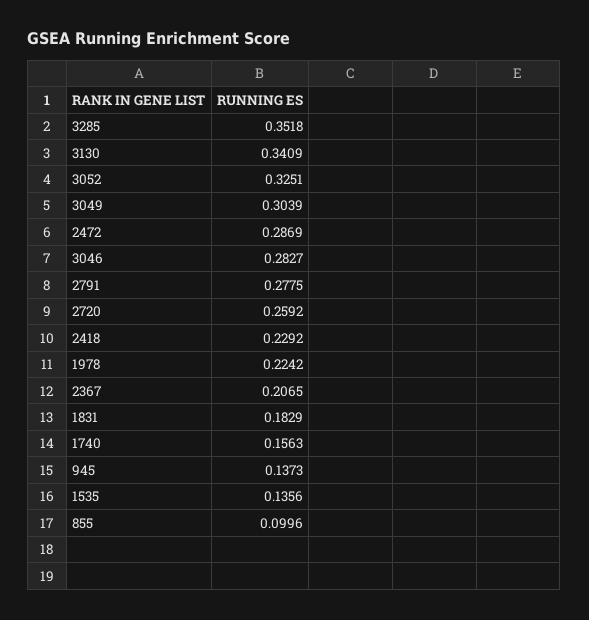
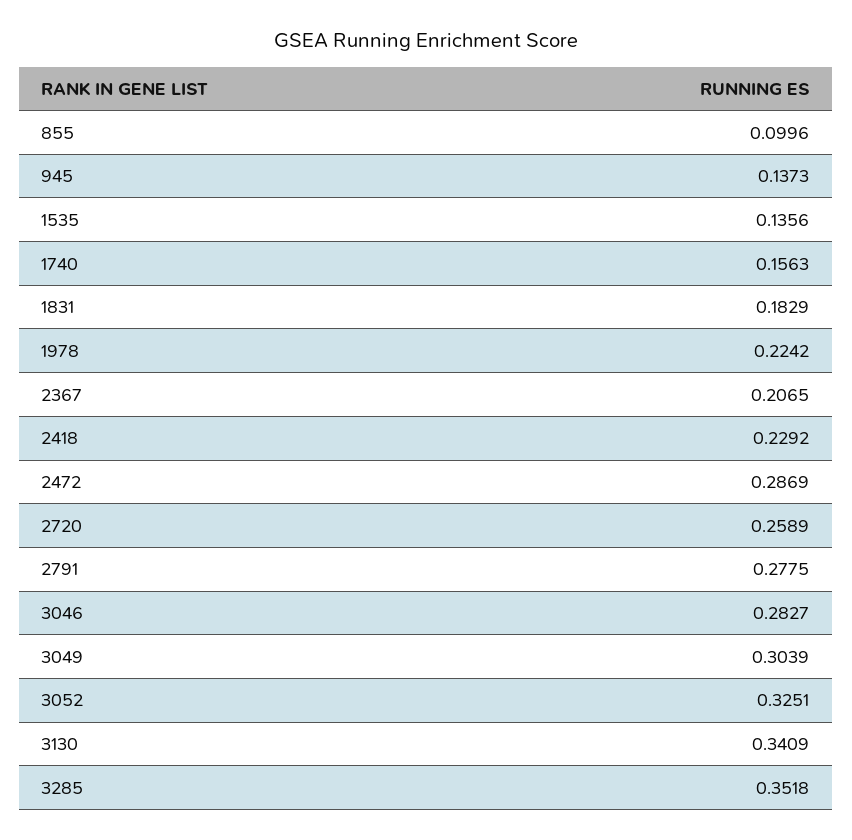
2720: 0.2592 -> 0.2589

